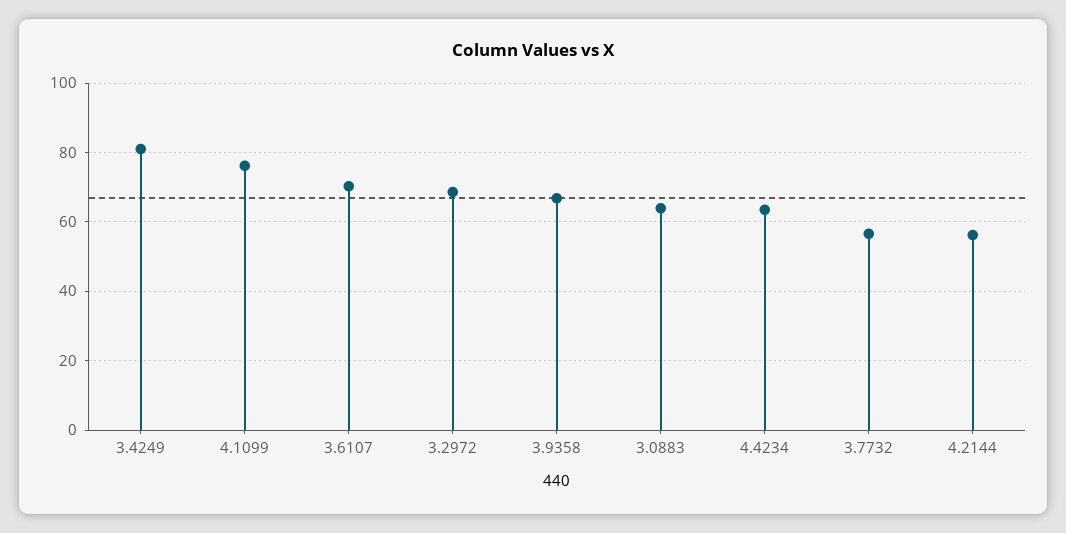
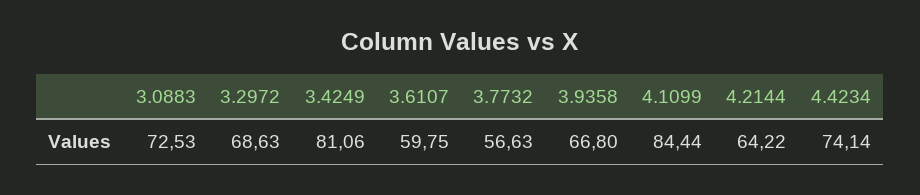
4.1099: 76 -> 84.44
3.6107: 70 -> 59.75
3.0883: 64 -> 72.53
4.4234: 64 -> 74.14
4.2144: 56 -> 64.22

